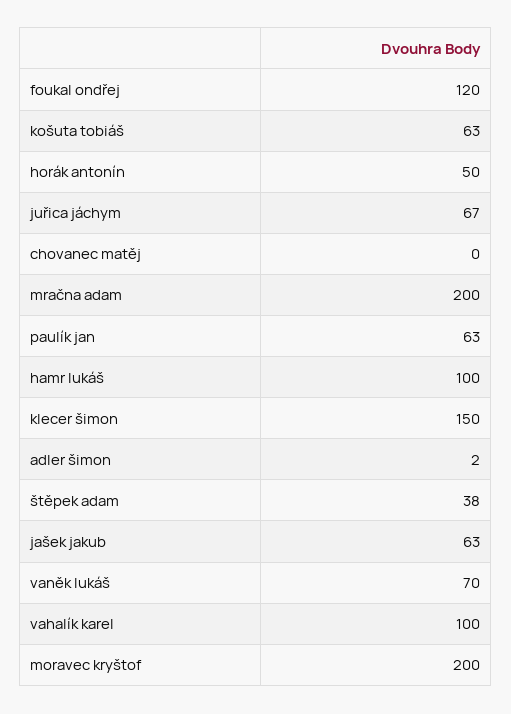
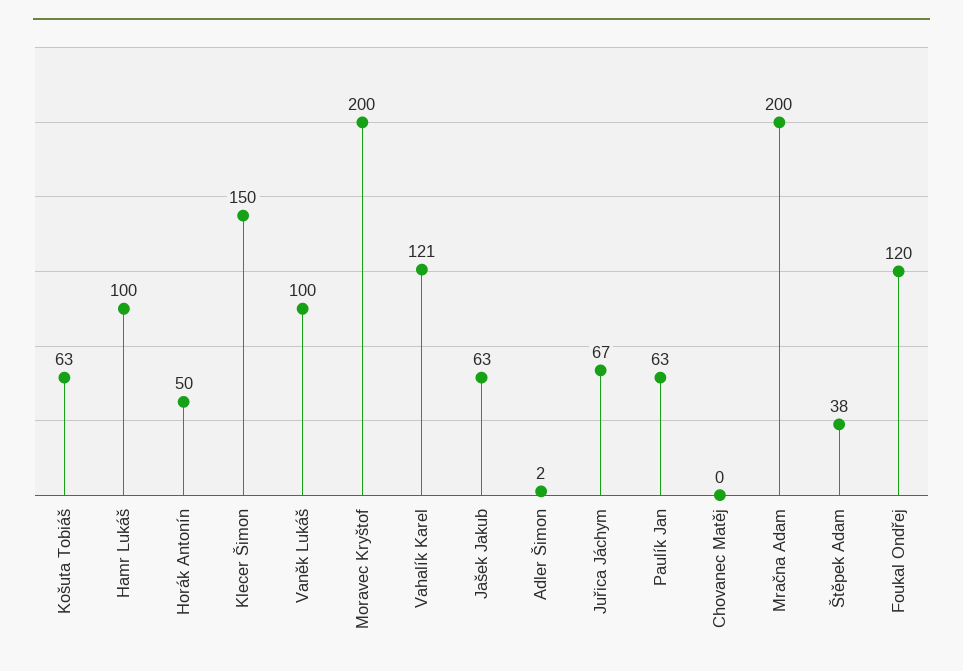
vaněk lukáš: 70 -> 100
vahalík karel: 100 -> 121

